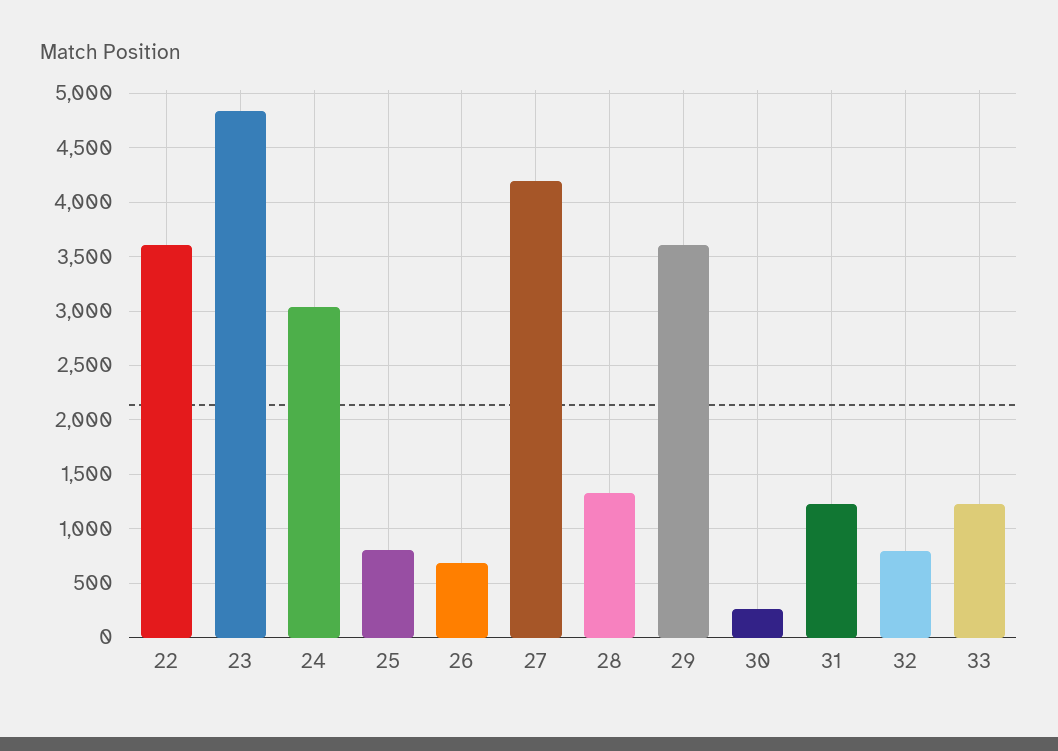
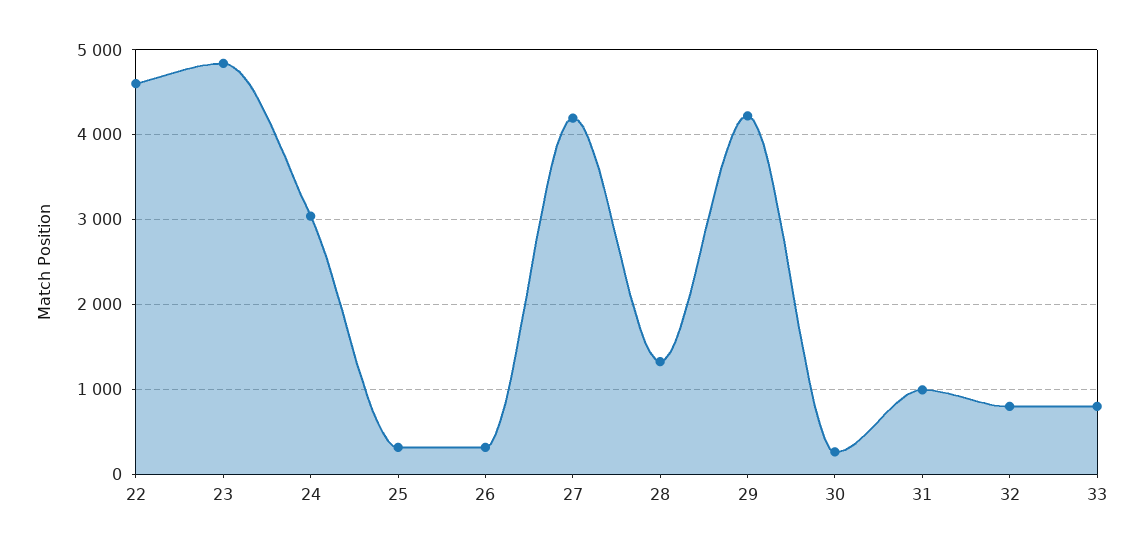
22: 3600 -> 4600
25: 800 -> 300
26: 700 -> 300
29: 3600 -> 4200
31: 1200 -> 1000
33: 1200 -> 800

